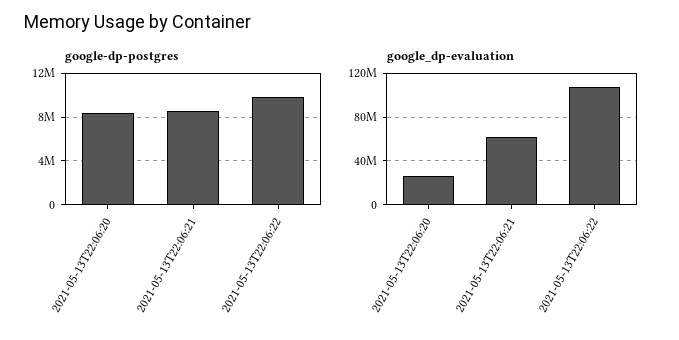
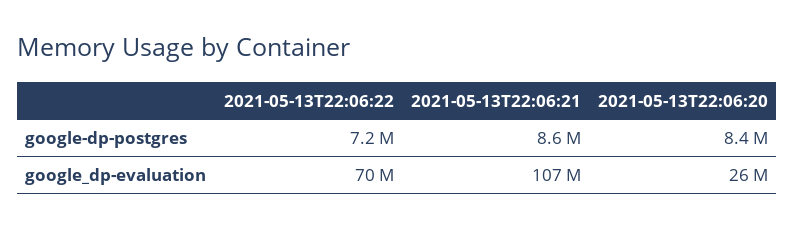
google-dp-postgres, 2021-05-13T22:06:22: 10000000 -> 7200000
google_dp-evaluation, 2021-05-13T22:06:21: 60000000 -> 107000000
google_dp-evaluation, 2021-05-13T22:06:22: 110000000 -> 70000000

